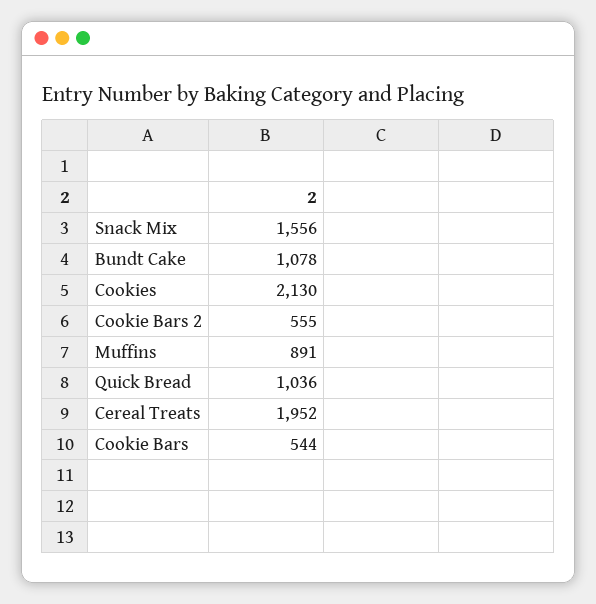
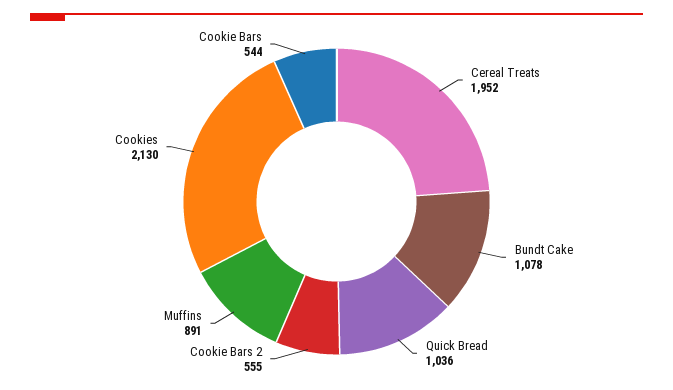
Snack Mix: 1556 -> none

